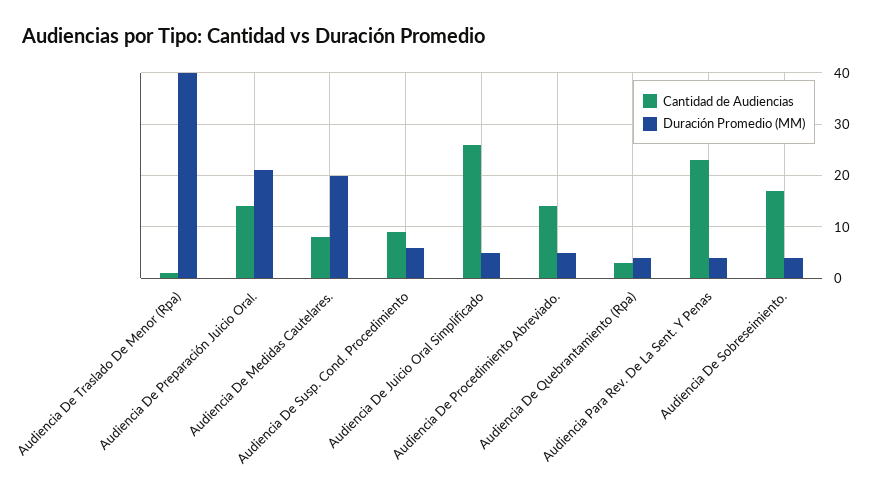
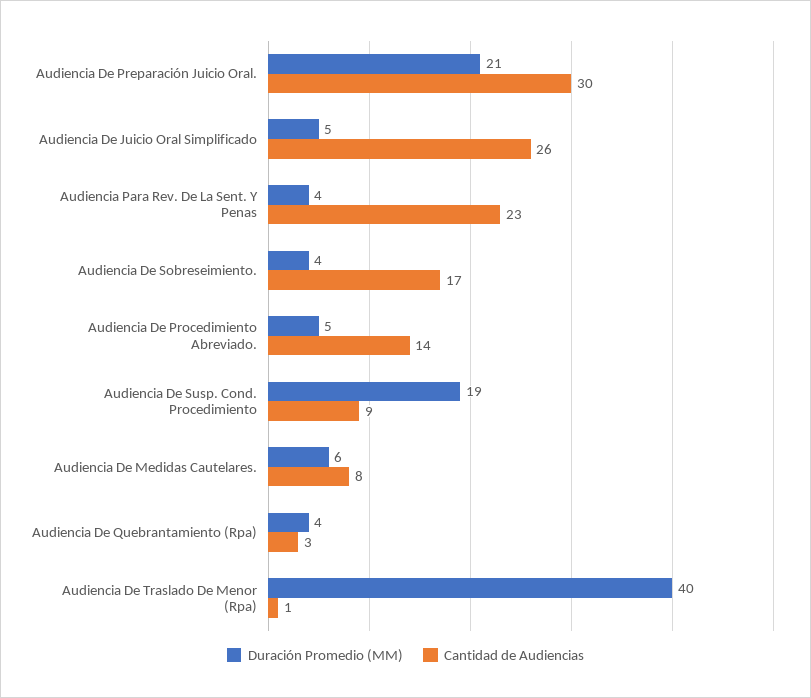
Cantidad de Audiencias, Audiencia De Preparación Juicio Oral.: 15 -> 30
Duración Promedio (MM), Audiencia De Medidas Cautelares.: 20 -> 6
Duración Promedio (MM), Audiencia De Susp. Cond. Procedimiento: 5 -> 19

